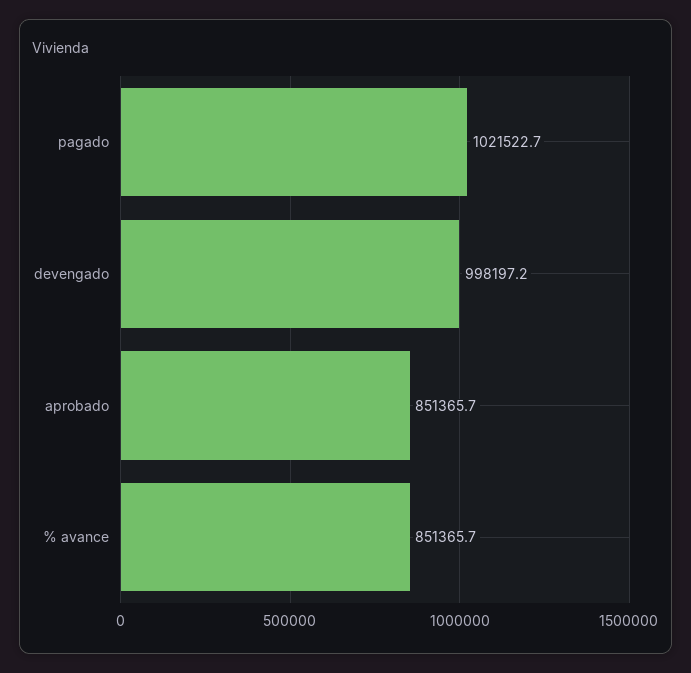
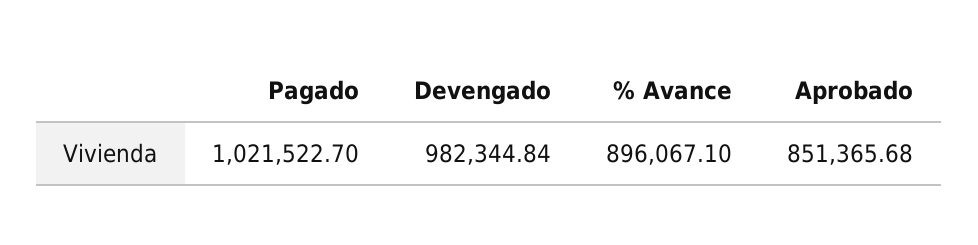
devengado: 998197.2 -> 982344.84
% avance: 851365.7 -> 896067.1

